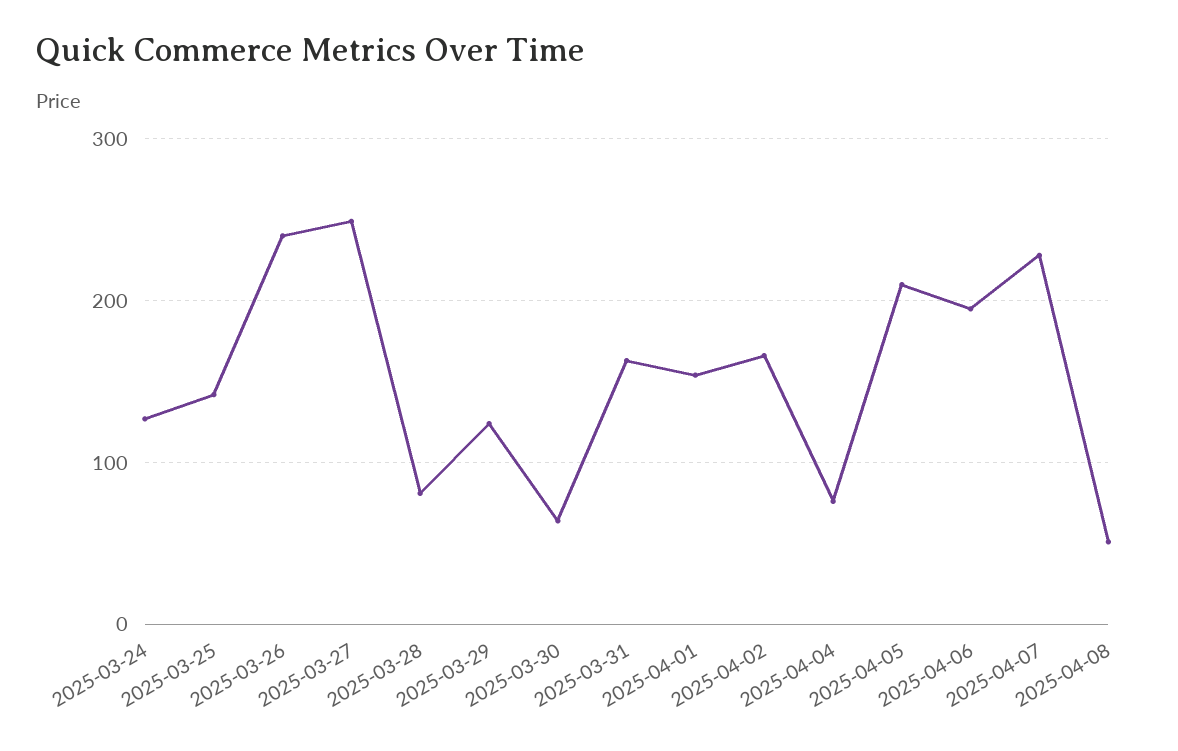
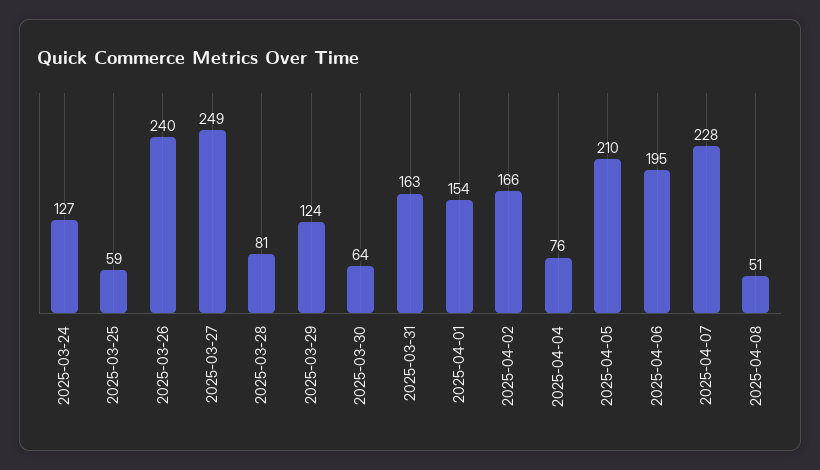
2025-03-25: 140 -> 59

